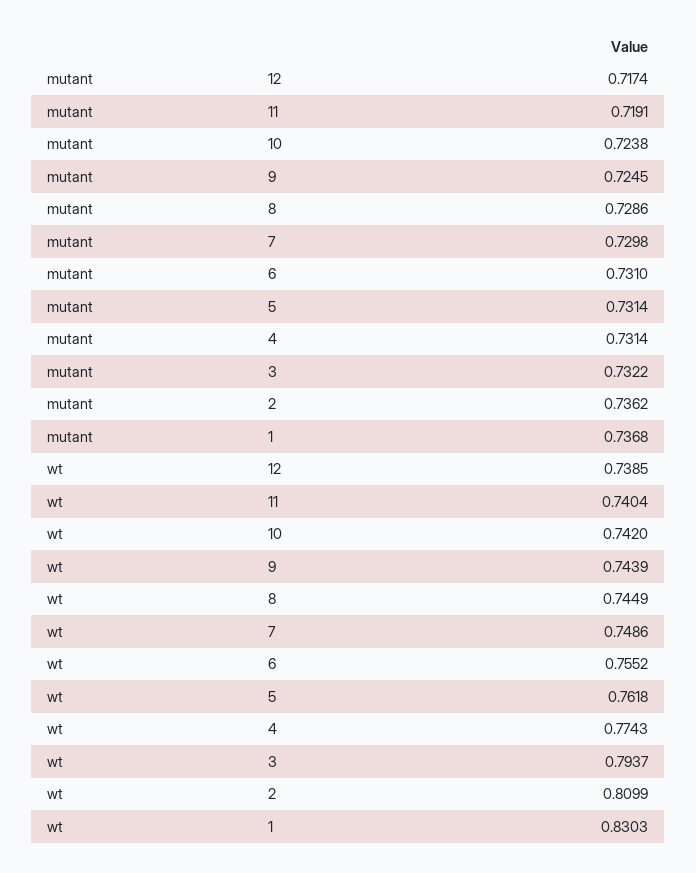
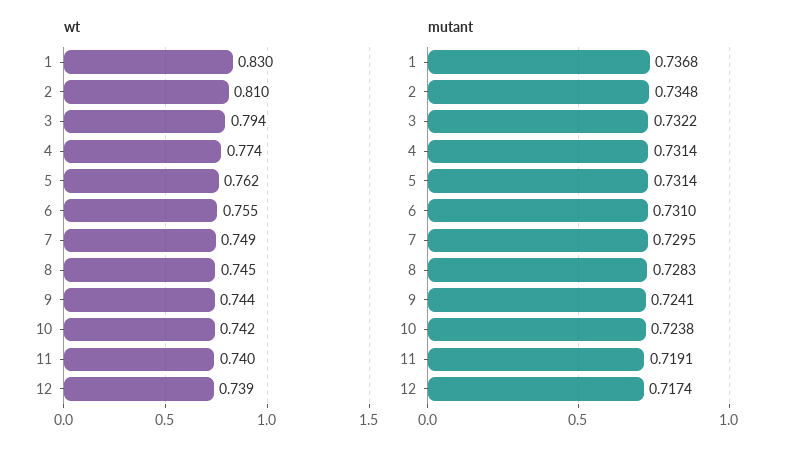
mutant, 9: 0.7245 -> 0.7241
mutant, 8: 0.7286 -> 0.7283
mutant, 7: 0.7298 -> 0.7295
mutant, 2: 0.7362 -> 0.7348

